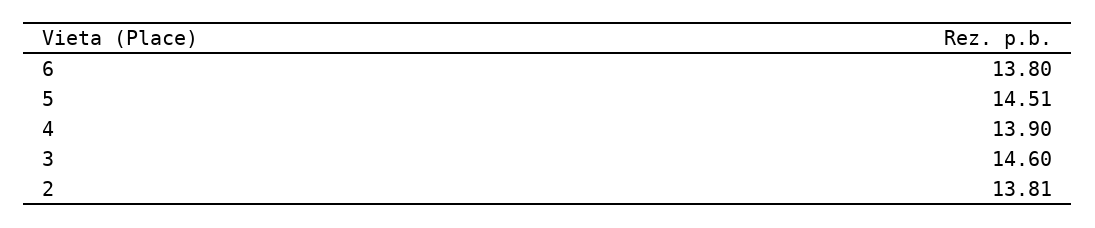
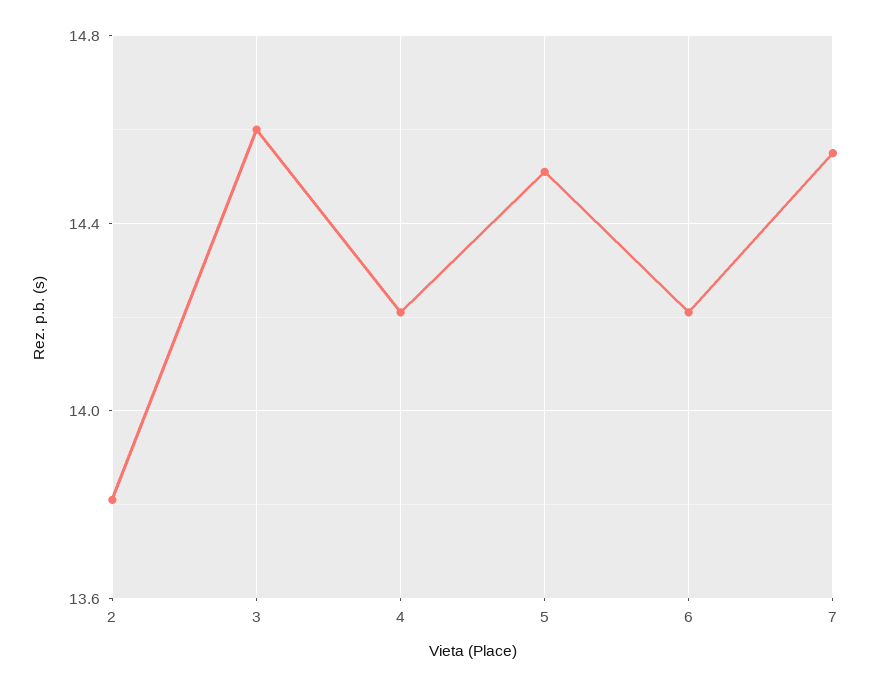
6: 13.8 -> 14.2
4: 13.9 -> 14.2
7: none -> 14.55

